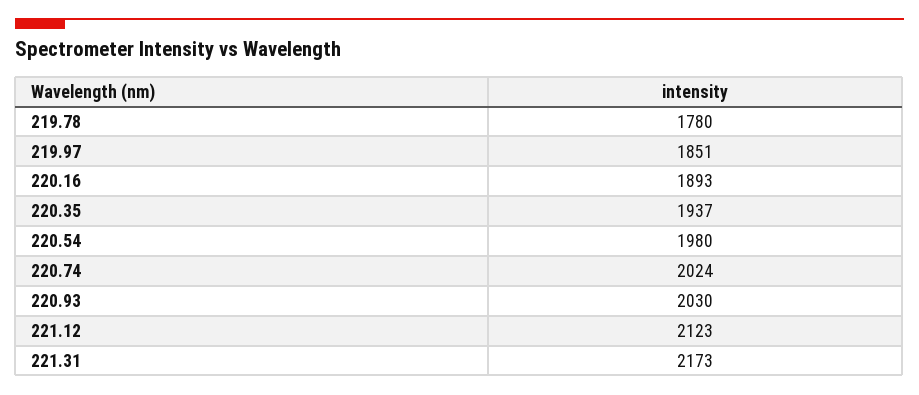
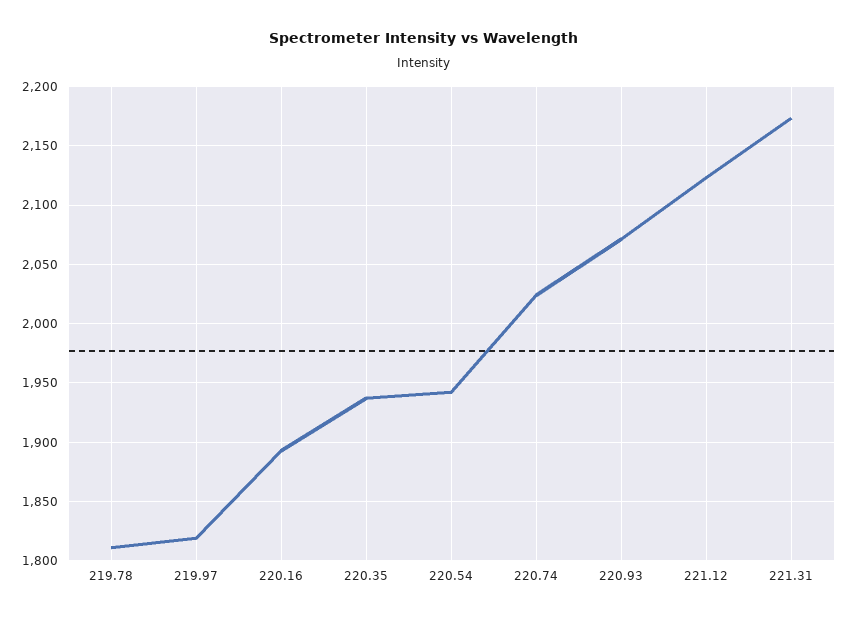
219.78: 1780 -> 1810
219.97: 1851 -> 1820
220.54: 1980 -> 1940
220.93: 2030 -> 2070

